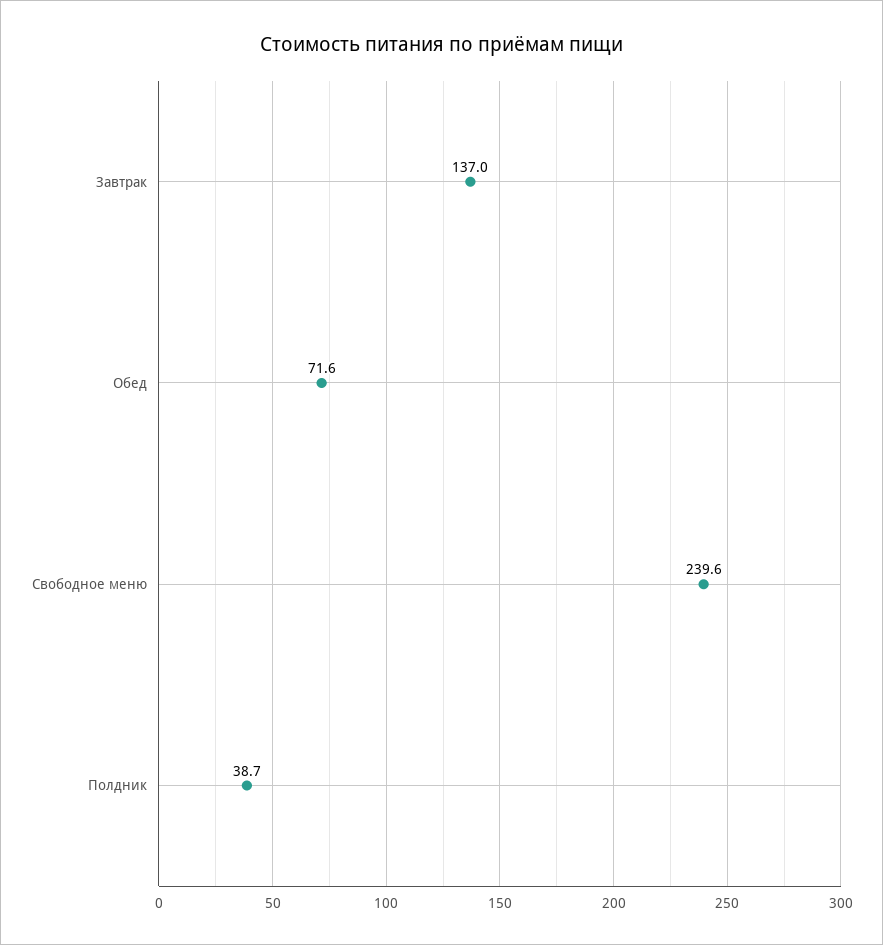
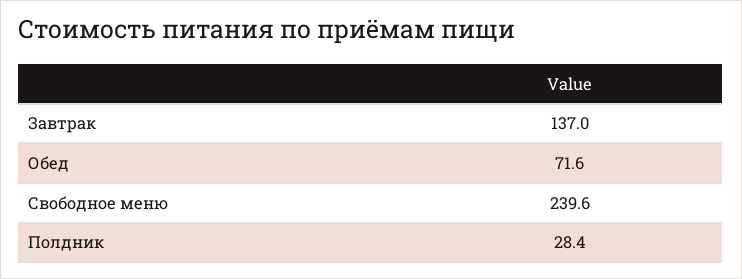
Полдник: 38.7 -> 28.4

